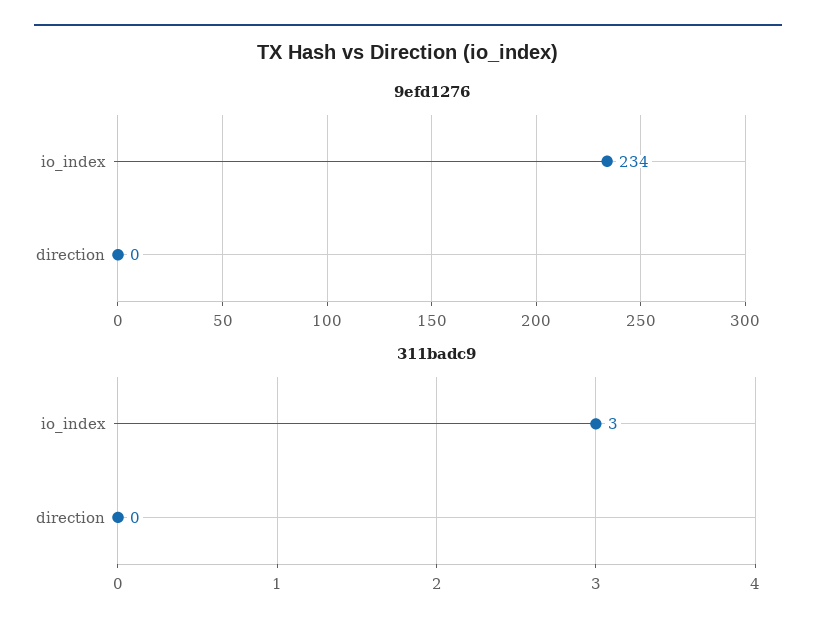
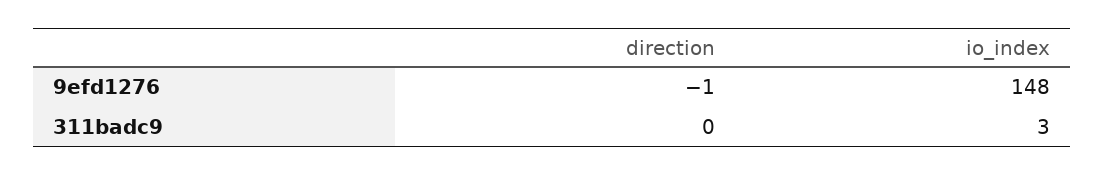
9efd1276, io_index: 234 -> 148
9efd1276, direction: 0 -> -1

